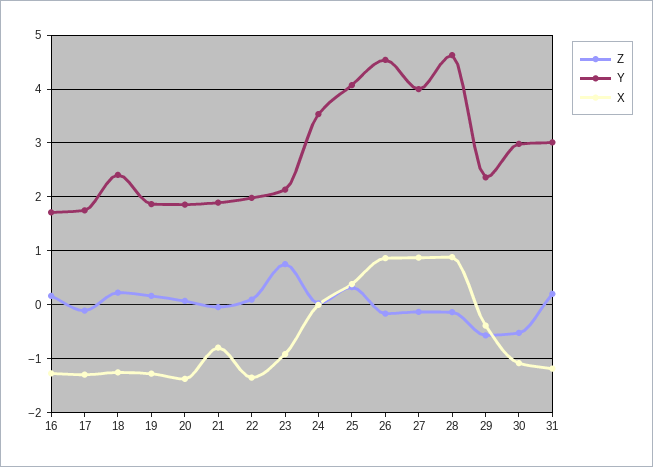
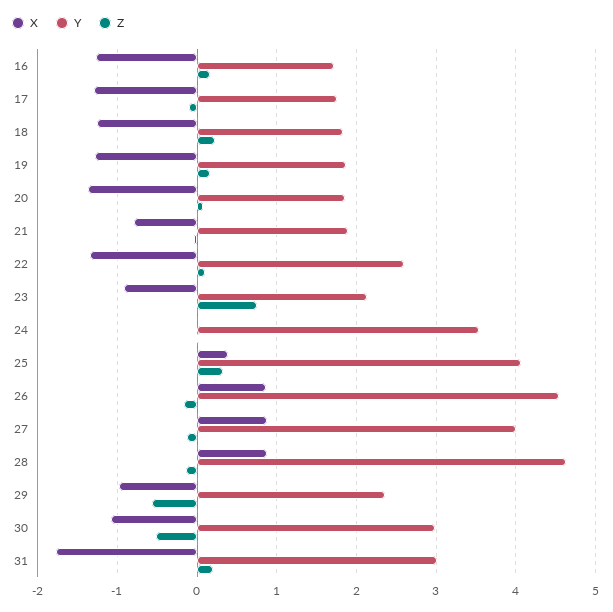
Y, 18: 2.4 -> 1.8
Y, 22: 2 -> 2.6
X, 29: -0.4 -> -1
X, 31: -1.2 -> -1.8

